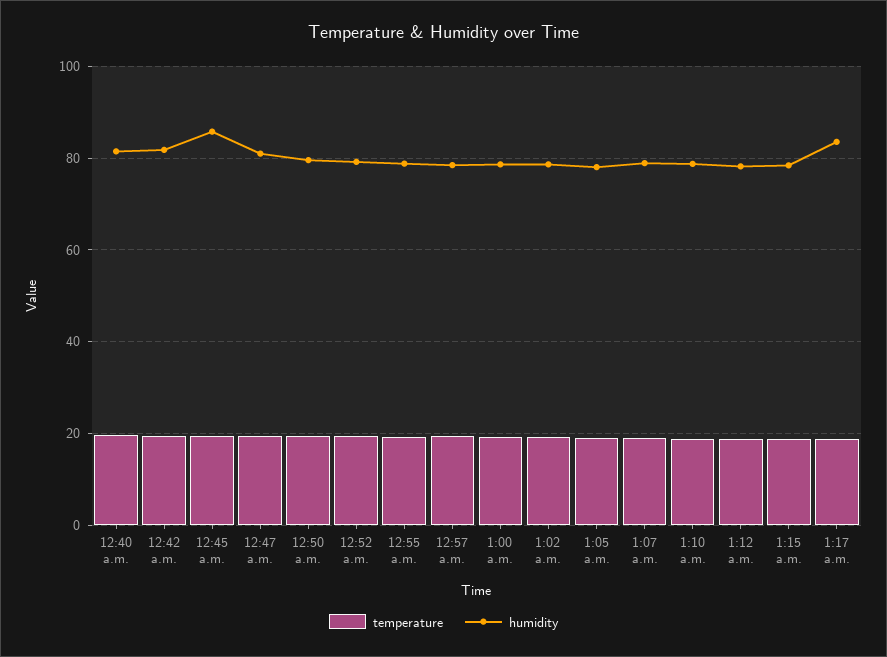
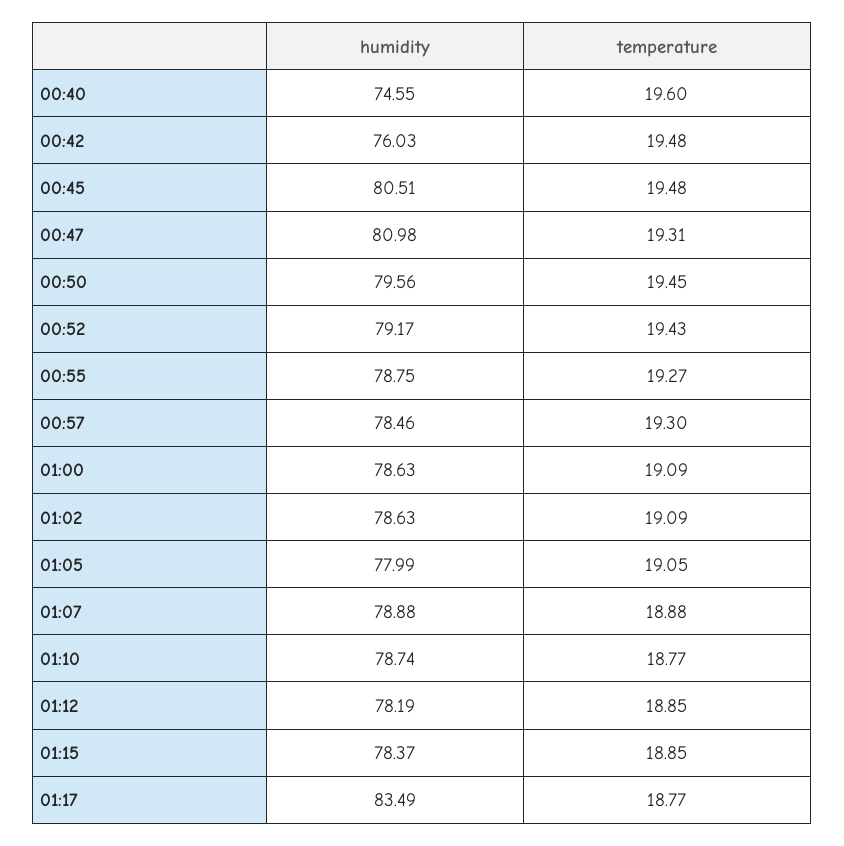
humidity, 12:40 a.m.: 82 -> 74.55
humidity, 12:42 a.m.: 82 -> 76.03
humidity, 12:45 a.m.: 86 -> 80.51

